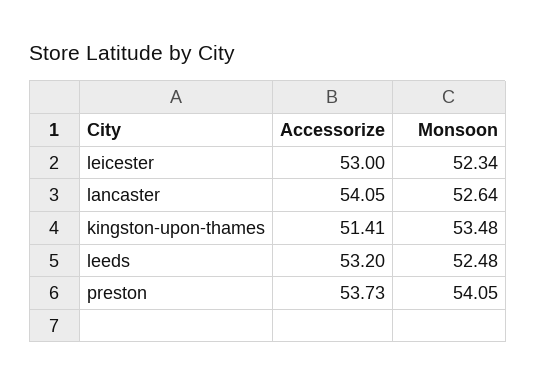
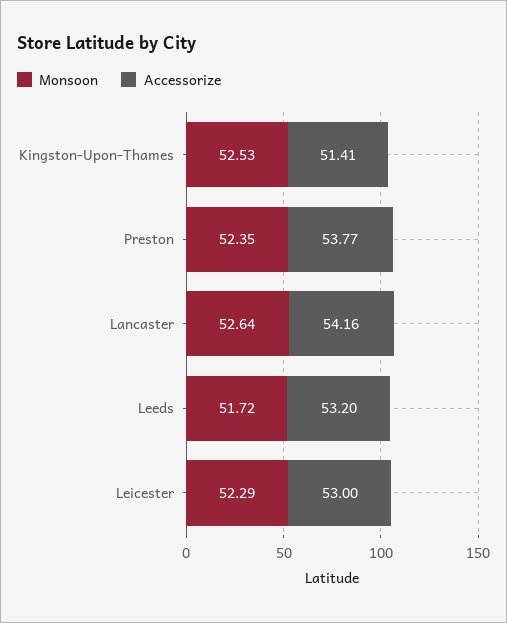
Monsoon, leicester: 52.34 -> 52.29
Accessorize, lancaster: 54.05 -> 54.16
Monsoon, kingston-upon-thames: 53.48 -> 52.53
Monsoon, leeds: 52.48 -> 51.72
Accessorize, preston: 53.73 -> 53.77
Monsoon, preston: 54.05 -> 52.35

